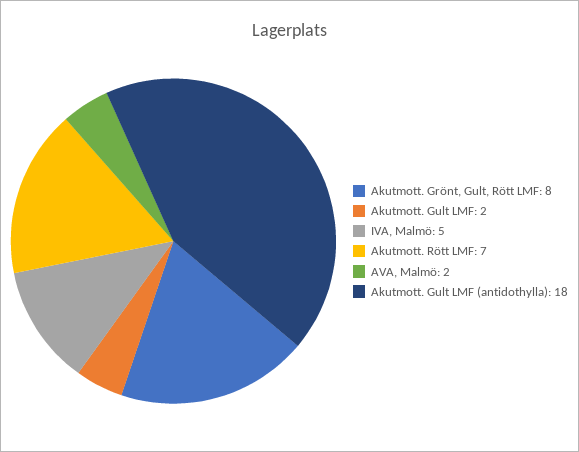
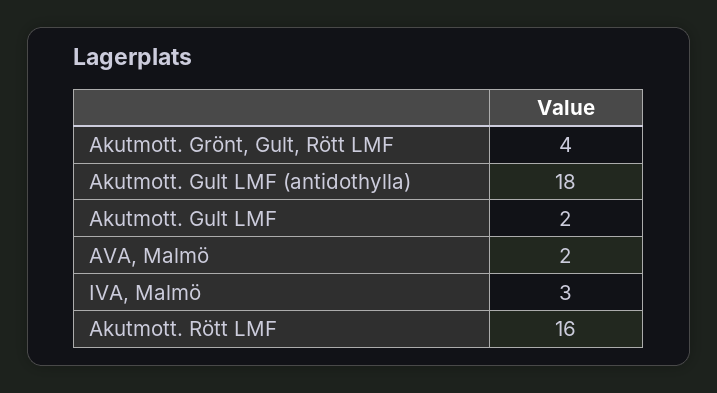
Akutmott. Grönt, Gult, Rött LMF: 8 -> 4
IVA, Malmö: 5 -> 3
Akutmott. Rött LMF: 7 -> 16

